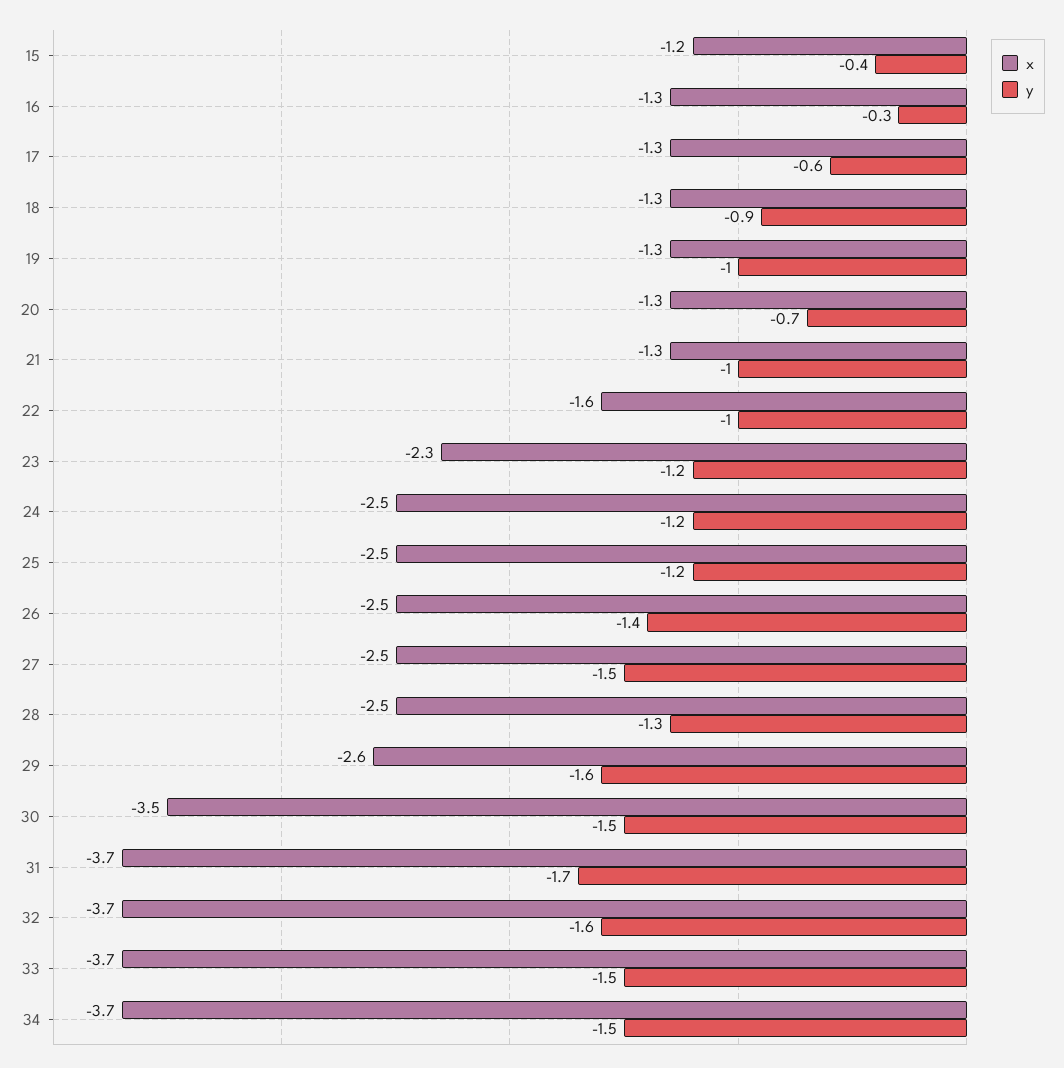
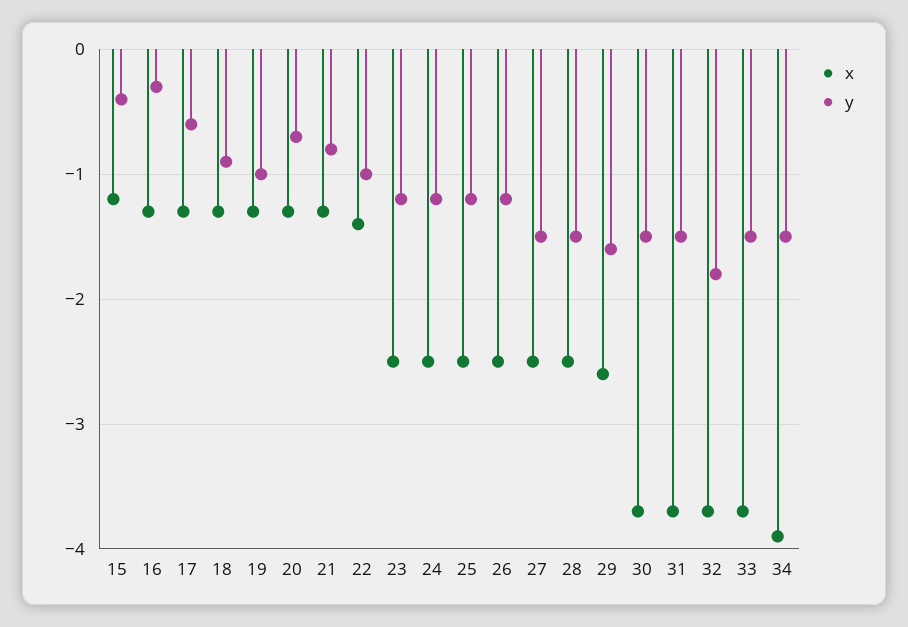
y, 21: -1 -> -0.8
x, 22: -1.6 -> -1.4
x, 23: -2.3 -> -2.5
y, 26: -1.4 -> -1.2
y, 28: -1.3 -> -1.5
x, 30: -3.5 -> -3.7
y, 31: -1.7 -> -1.5
y, 32: -1.6 -> -1.8
x, 34: -3.7 -> -3.9

